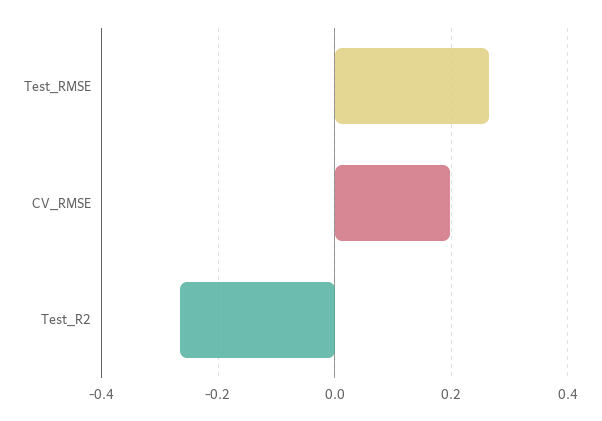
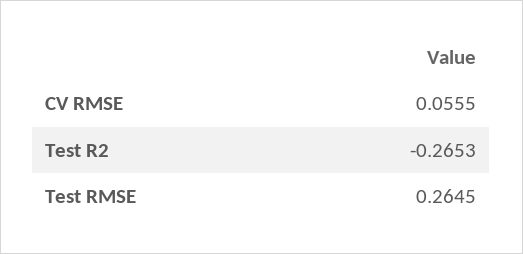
CV_RMSE: 0.2 -> 0.0555

